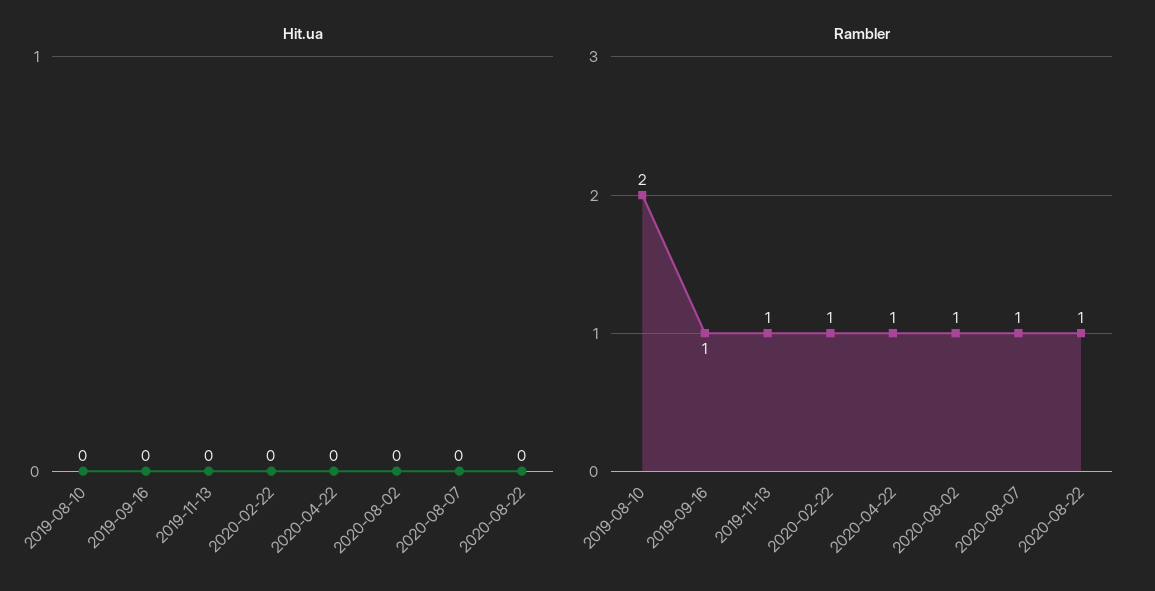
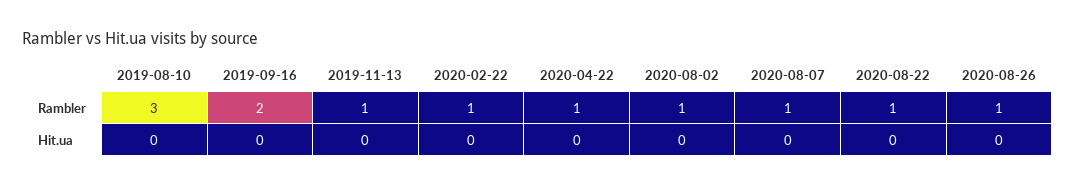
Rambler, 2019-08-10: 2 -> 3
Rambler, 2019-09-16: 1 -> 2
Rambler, 2020-08-26: none -> 1
Hit.ua, 2020-08-26: none -> 0

